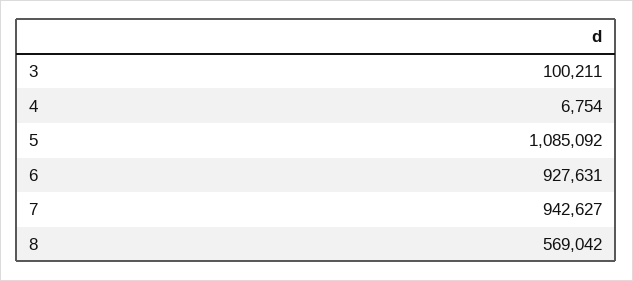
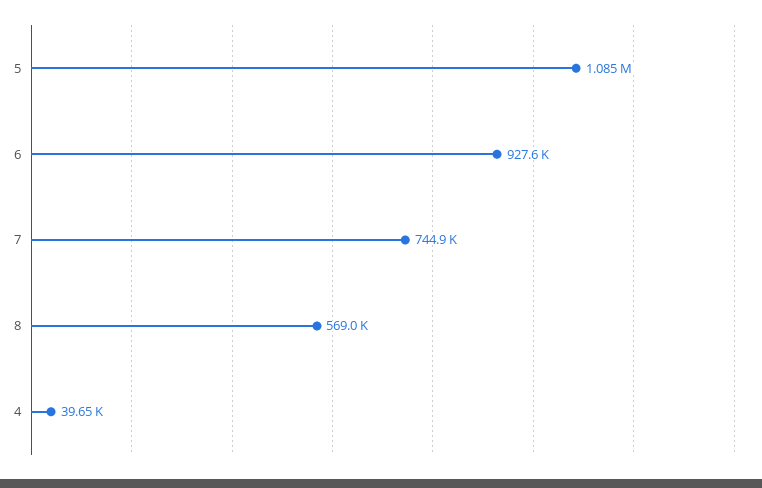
3: 100211 -> none
4: 6754 -> 39650
7: 942627 -> 744900

